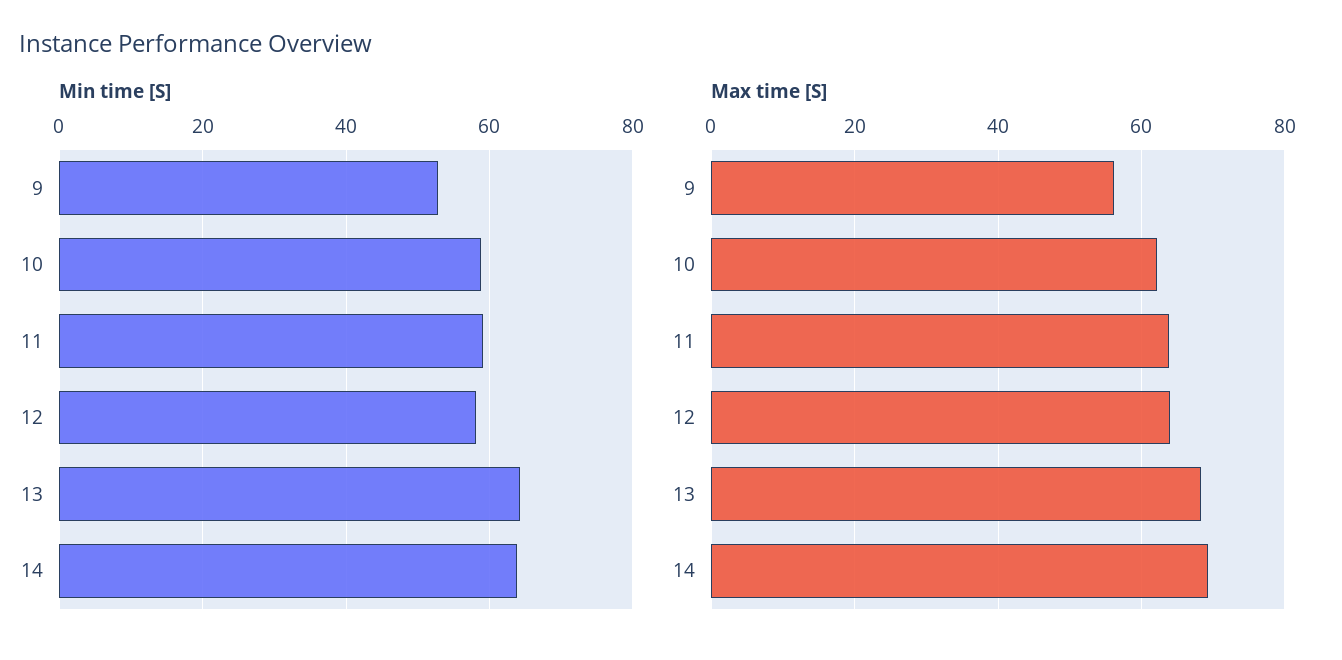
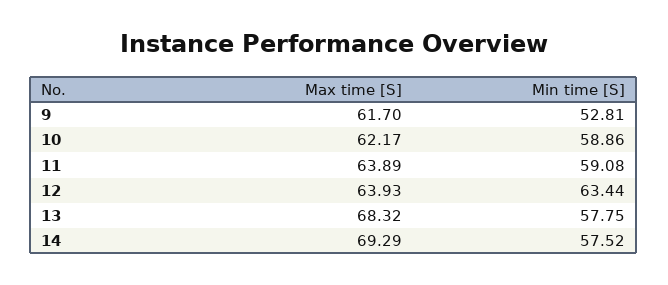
Min time [S], 12: 58 -> 63.44
Min time [S], 13: 64 -> 57.75
Min time [S], 14: 64 -> 57.52
Max time [S], 9: 56 -> 61.7

